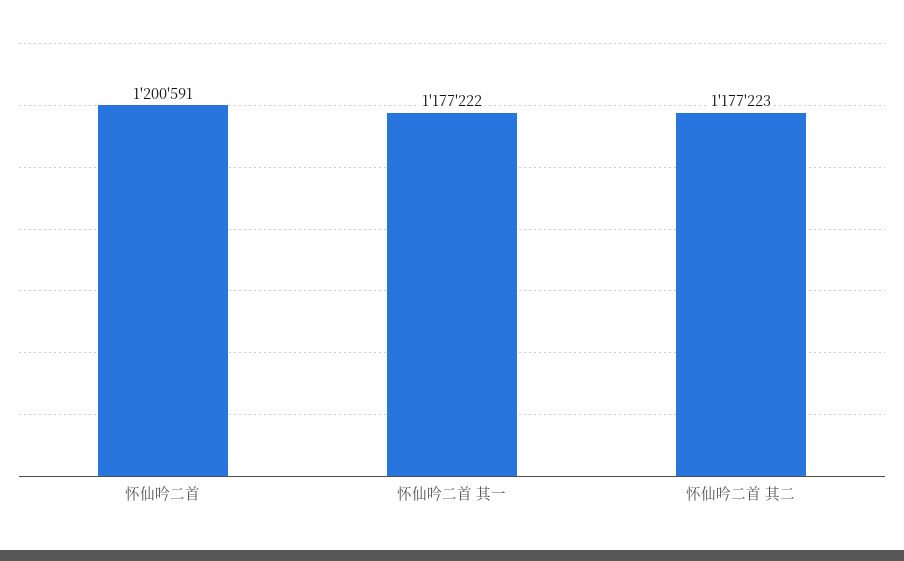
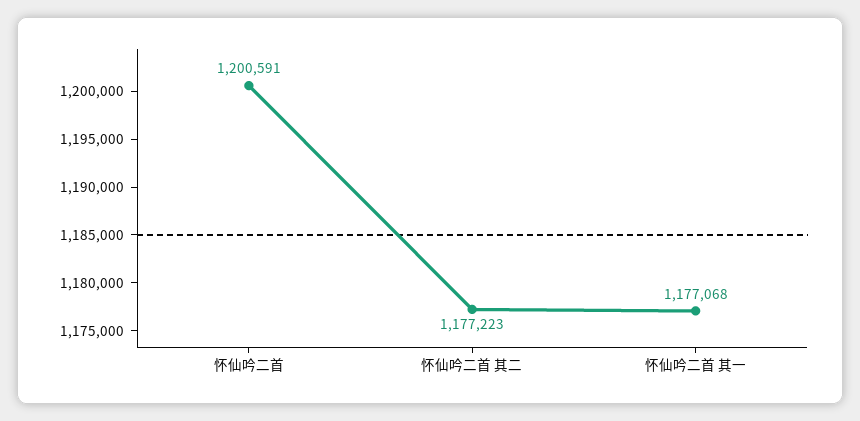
怀仙吟二首 其一: 1177222 -> 1177068

